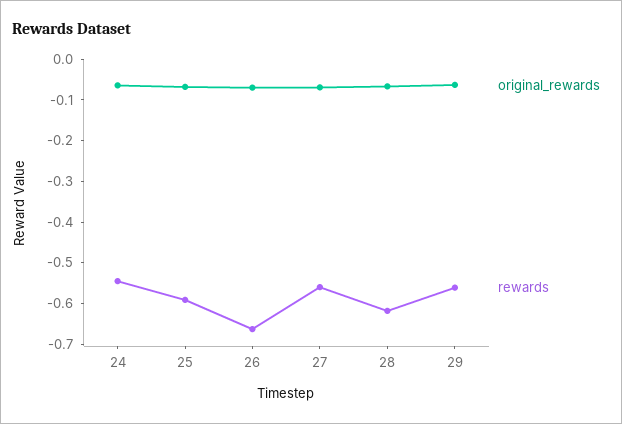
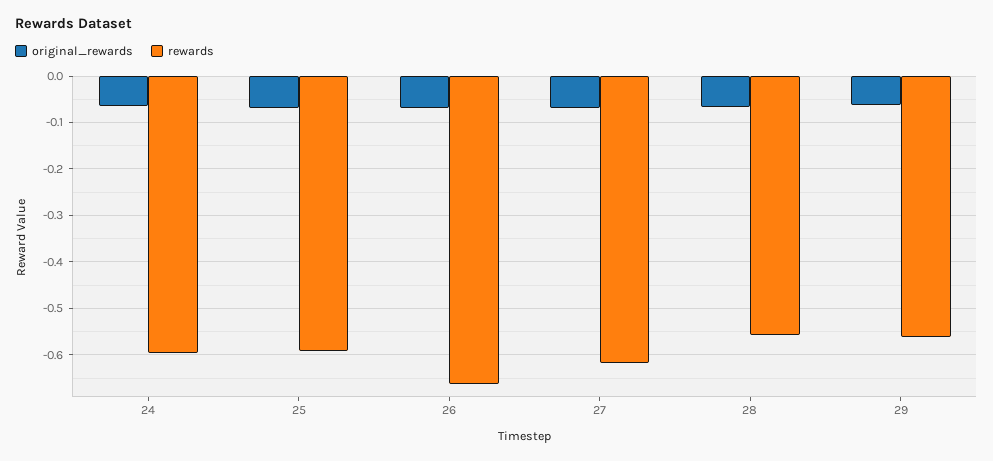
rewards, 24: -0.54 -> -0.6
rewards, 27: -0.56 -> -0.62
rewards, 28: -0.62 -> -0.56

